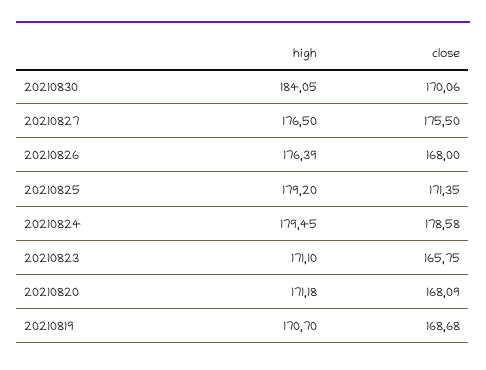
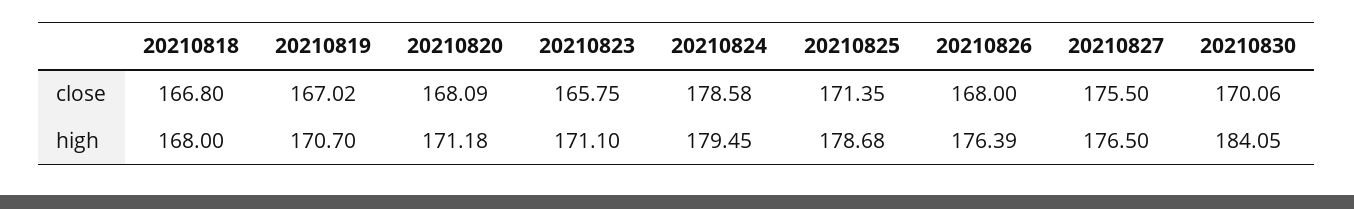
high, 20210825: 179.2 -> 178.68
close, 20210819: 168.68 -> 167.02
close, 20210818: none -> 166.8
high, 20210818: none -> 168

